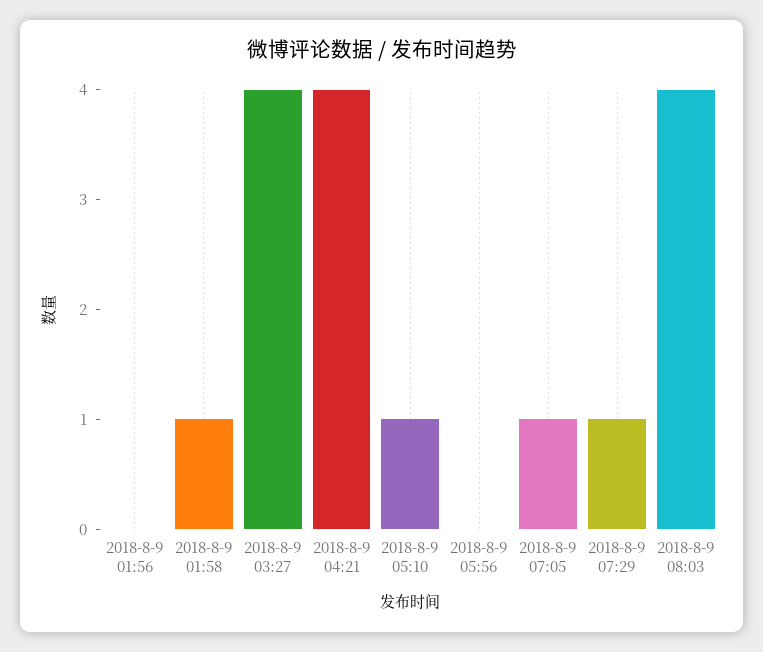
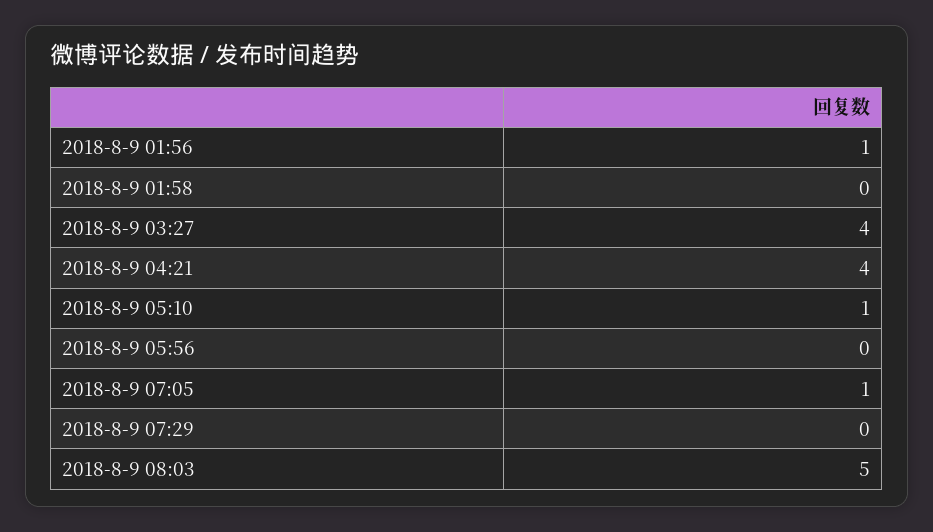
2018-8-9 01:56: 0 -> 1
2018-8-9 01:58: 1 -> 0
2018-8-9 07:29: 1 -> 0
2018-8-9 08:03: 4 -> 5

